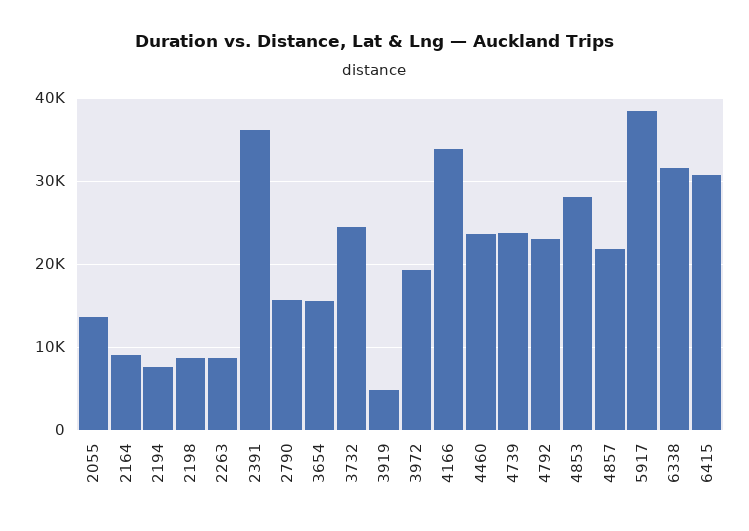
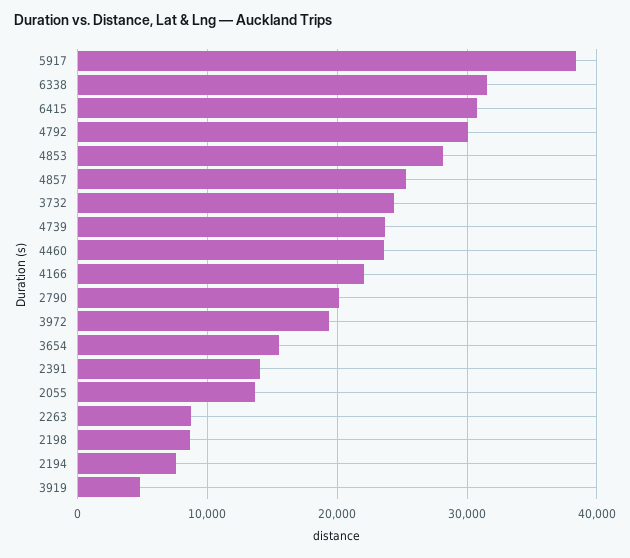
2164: 9000 -> none
2391: 36000 -> 14000
2790: 16000 -> 20000
4166: 34000 -> 22000
4792: 23000 -> 30000
4857: 22000 -> 25000

